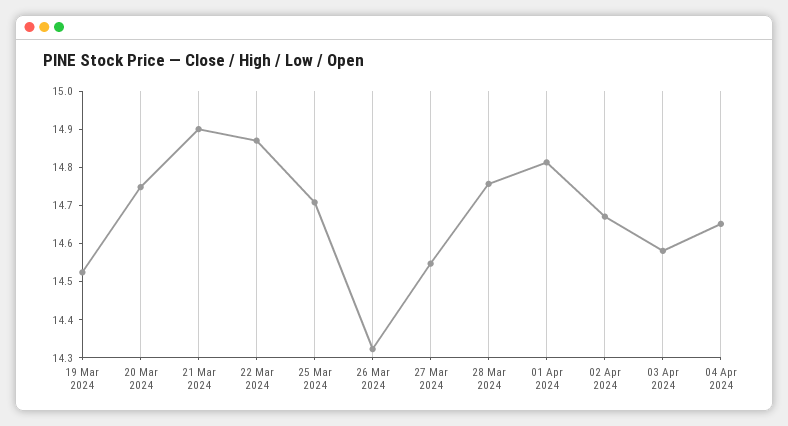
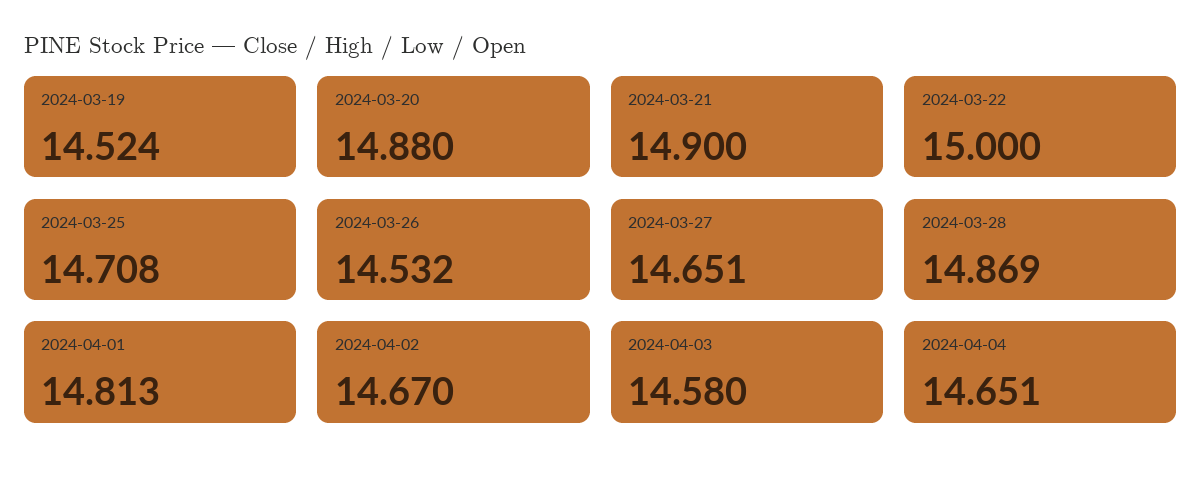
20 Mar 2024: 14.75 -> 14.88
22 Mar 2024: 14.875 -> 15
26 Mar 2024: 14.325 -> 14.532
27 Mar 2024: 14.55 -> 14.651
28 Mar 2024: 14.75 -> 14.869

